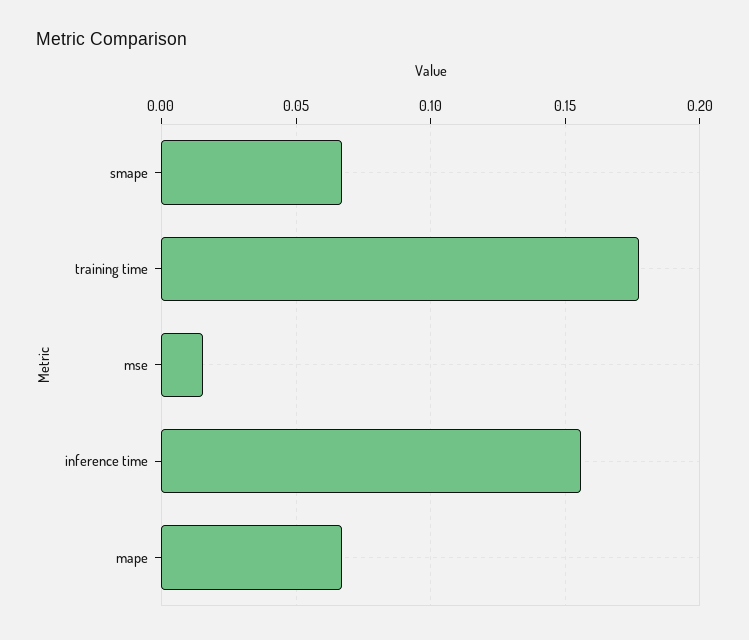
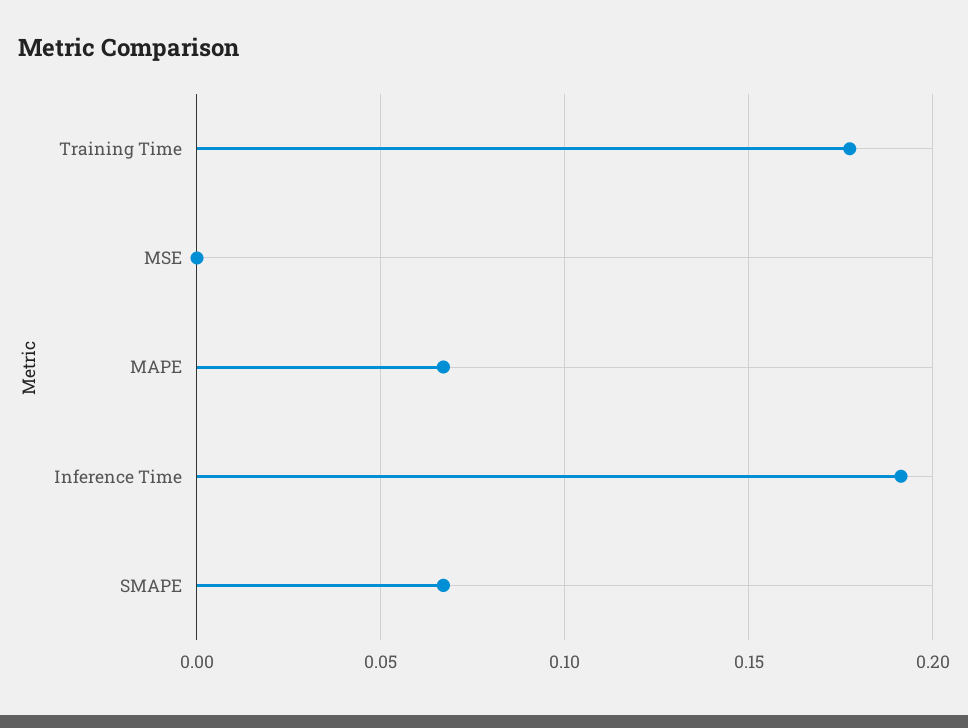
mse: 0.015 -> 0
inference time: 0.155 -> 0.19

